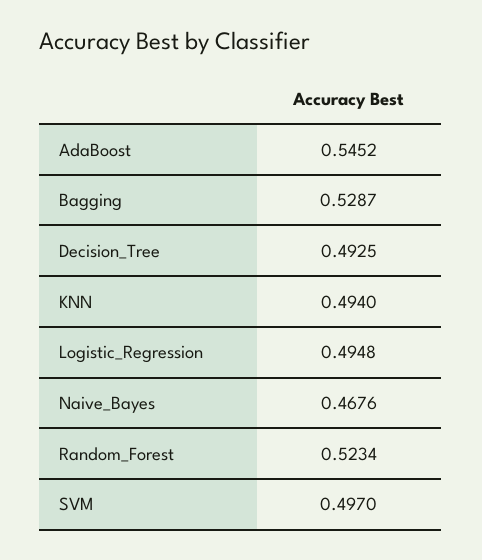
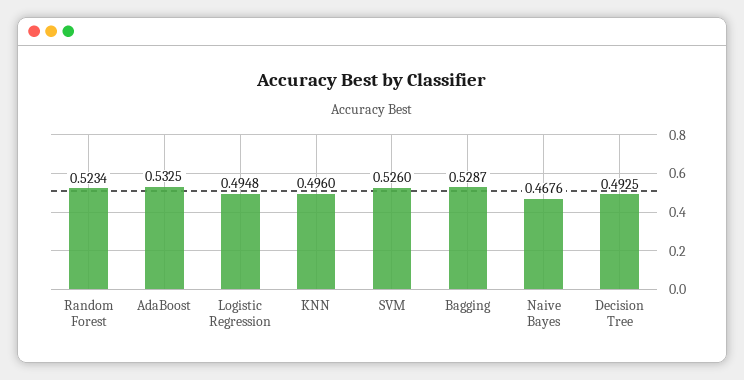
AdaBoost: 0.5452 -> 0.5325
KNN: 0.494 -> 0.496
SVM: 0.497 -> 0.526

